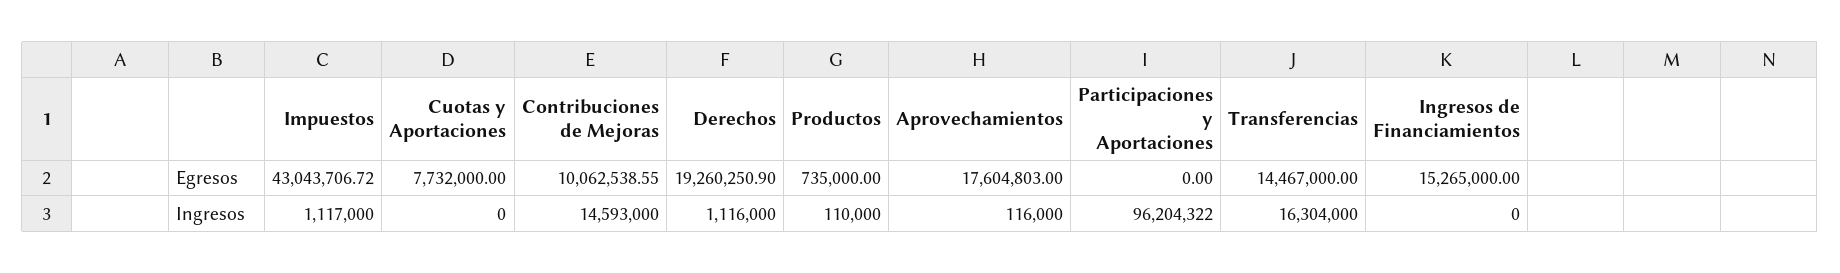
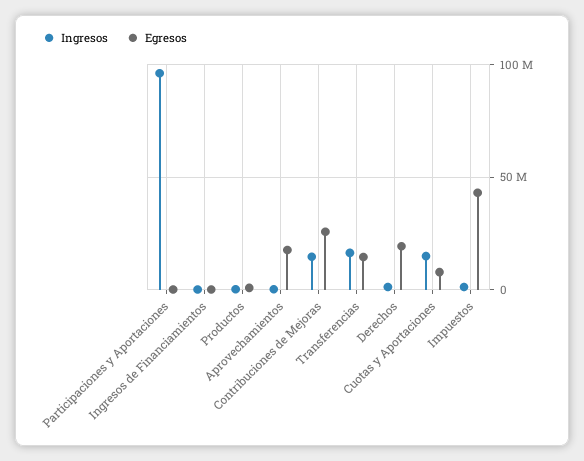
Egresos, Contribuciones de Mejoras: 10062538.55 -> 25000000
Egresos, Ingresos de Financiamientos: 15265000 -> 0
Ingresos, Cuotas y Aportaciones: 0 -> 15000000

